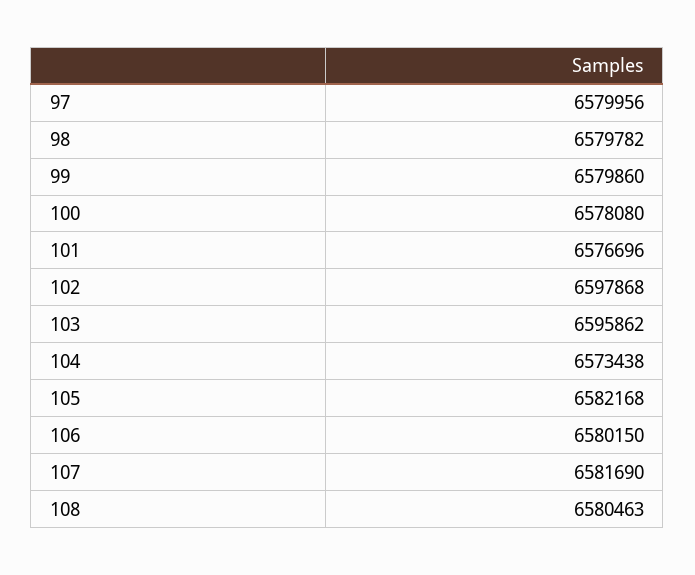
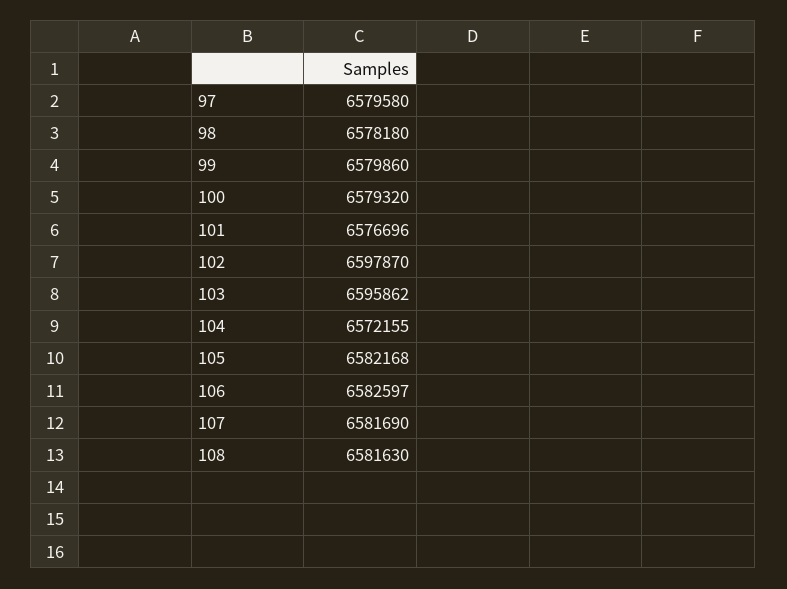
97: 6579956 -> 6579580
98: 6579782 -> 6578180
100: 6578080 -> 6579320
102: 6597868 -> 6597870
104: 6573438 -> 6572155
106: 6580150 -> 6582597
108: 6580463 -> 6581630

